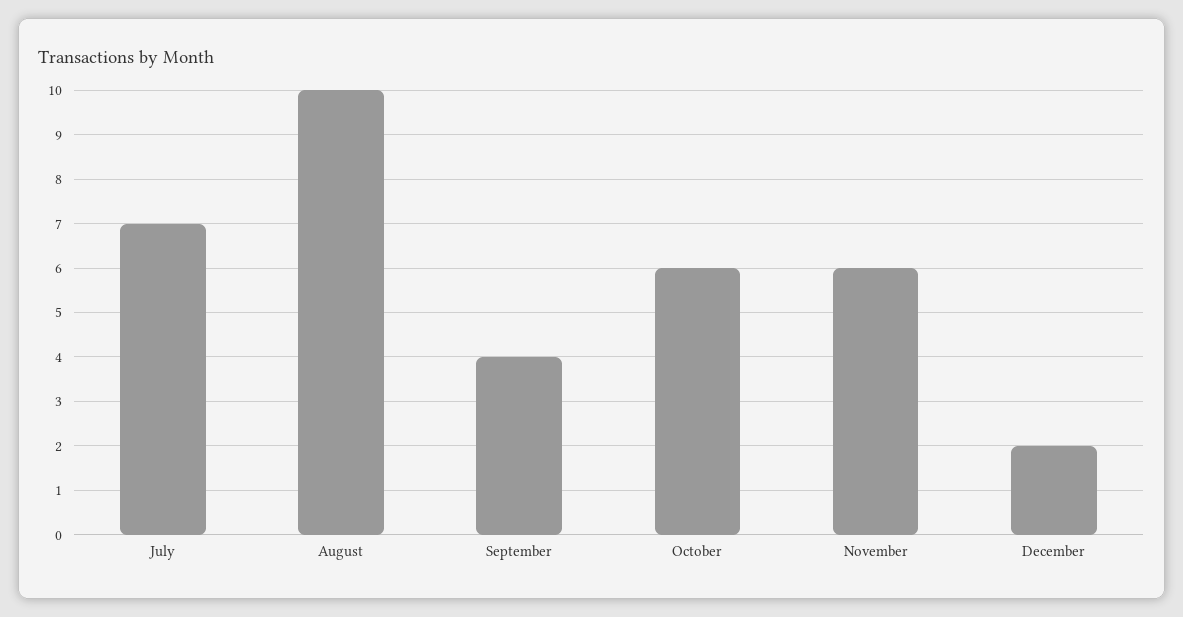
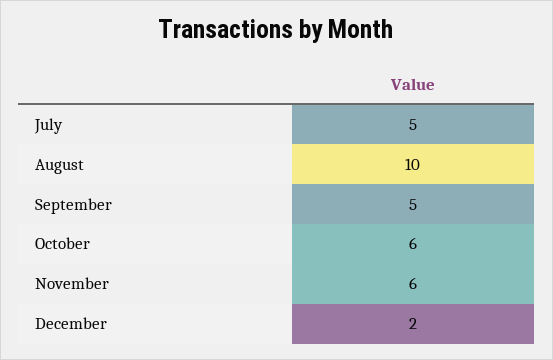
July: 7 -> 5
September: 4 -> 5

